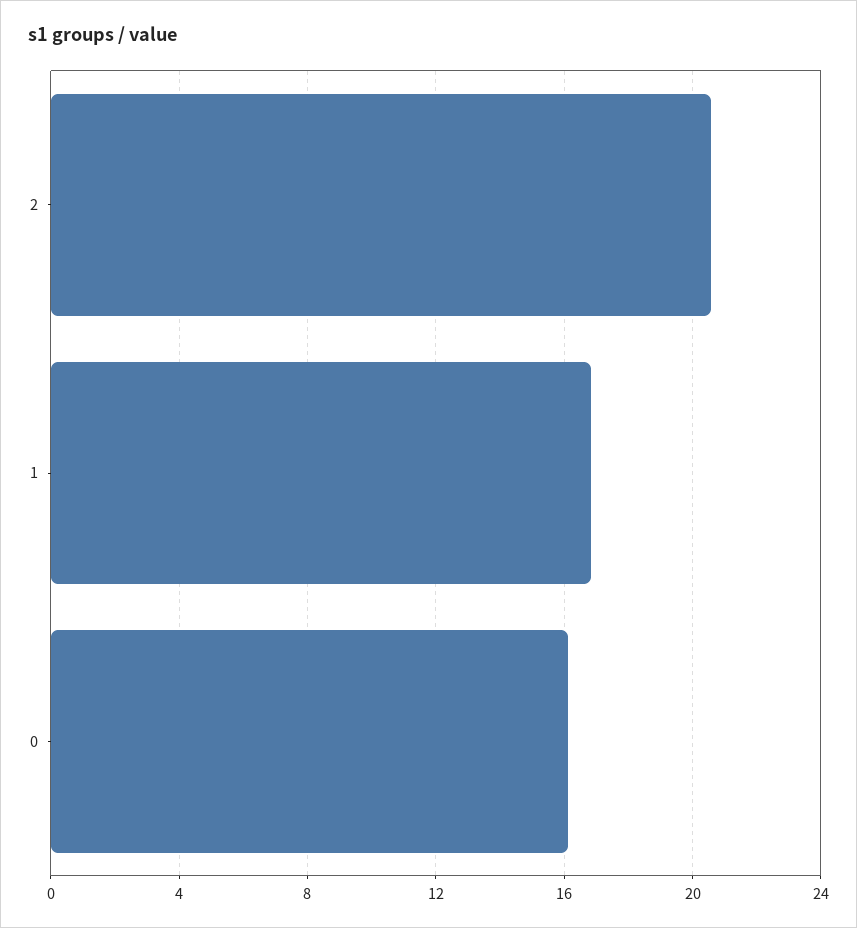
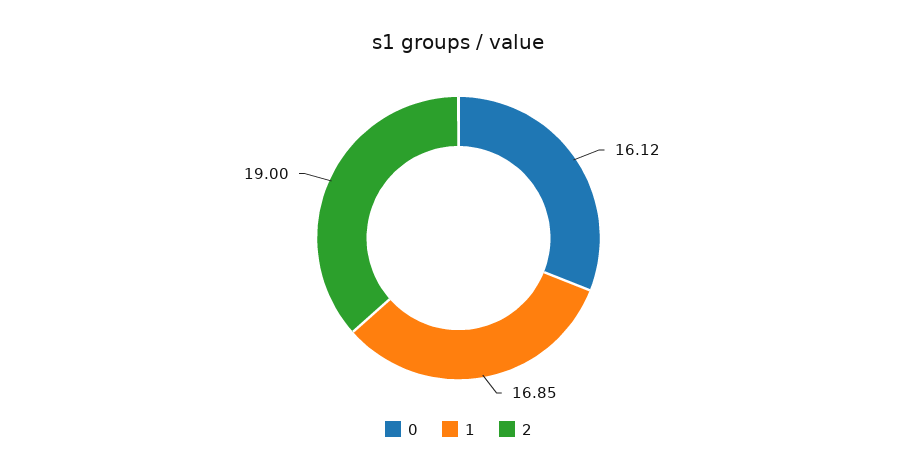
2: 20.5 -> 19

